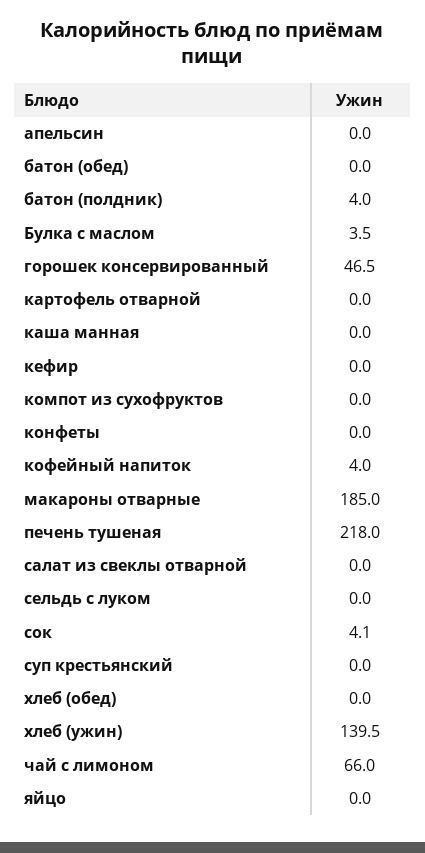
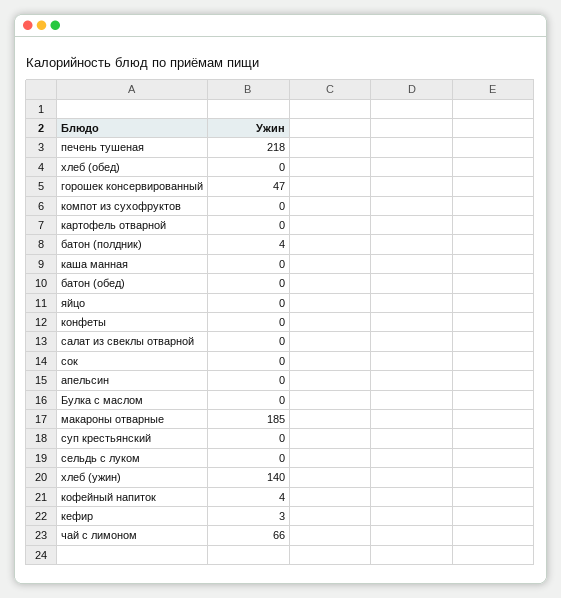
Булка с маслом: 3.5 -> 0
кефир: 0 -> 3
сок: 4.1 -> 0

